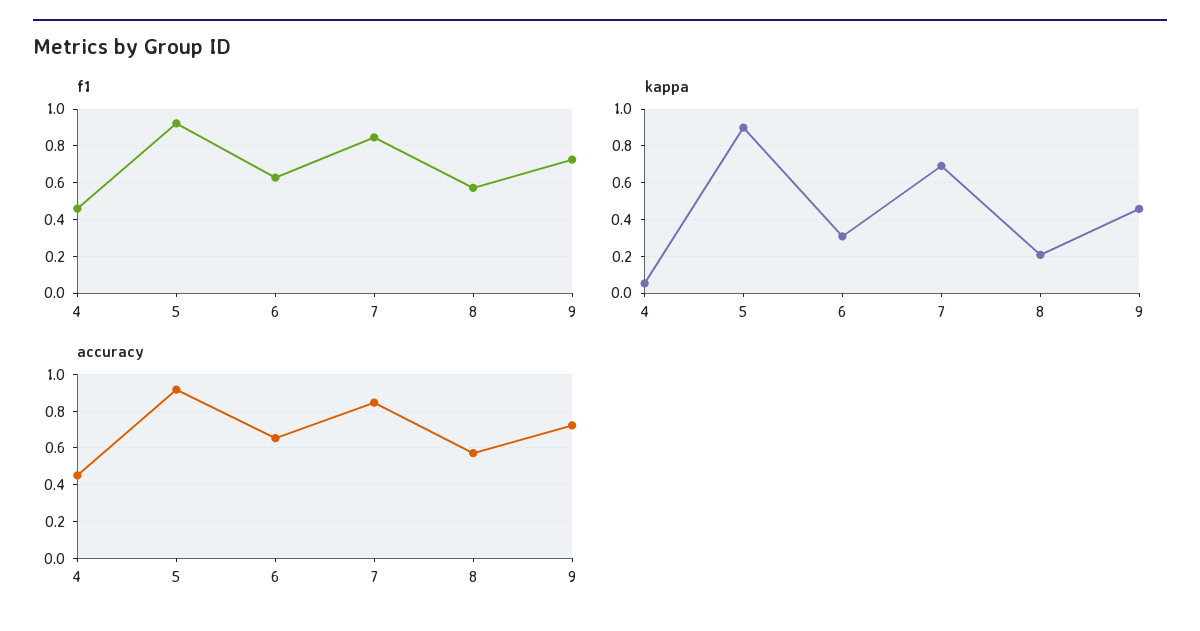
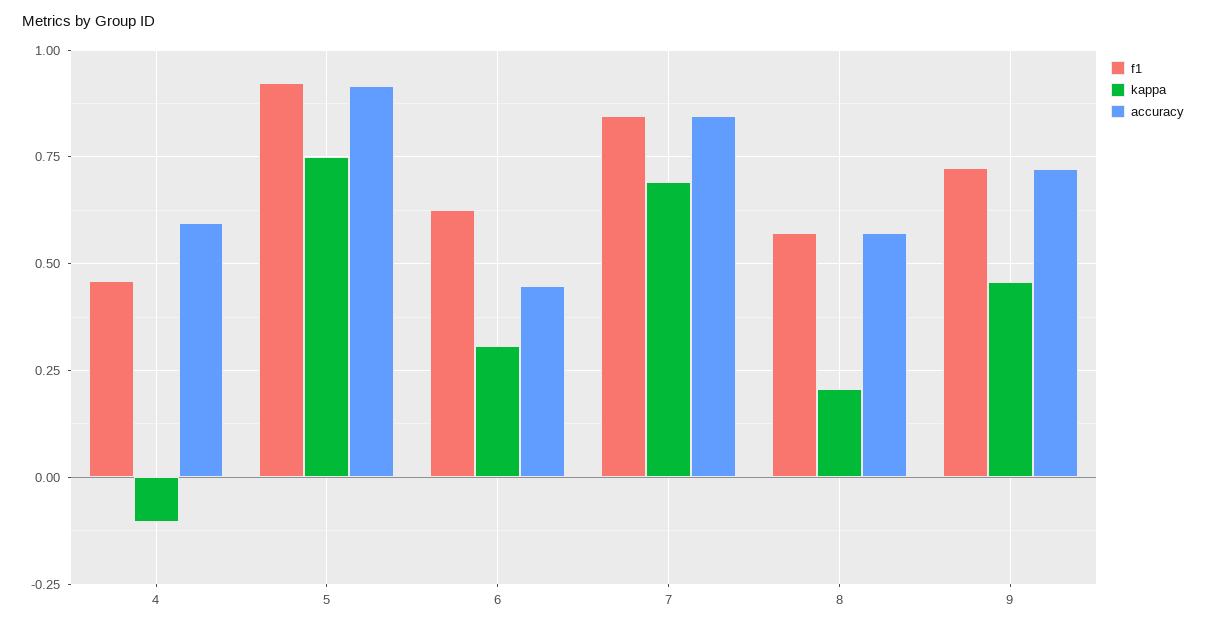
kappa, 4: 0.05 -> -0.1
kappa, 5: 0.9 -> 0.75
accuracy, 4: 0.45 -> 0.6
accuracy, 6: 0.65 -> 0.45

